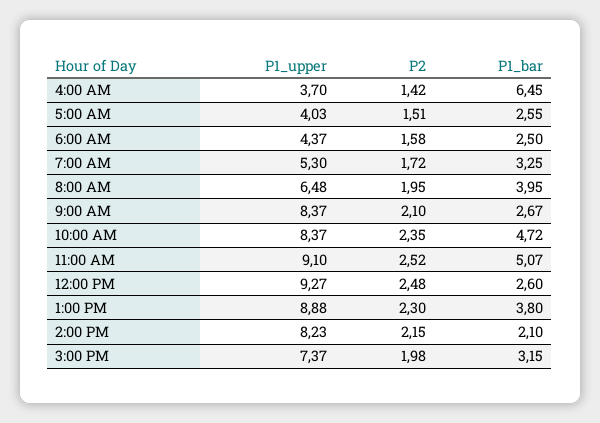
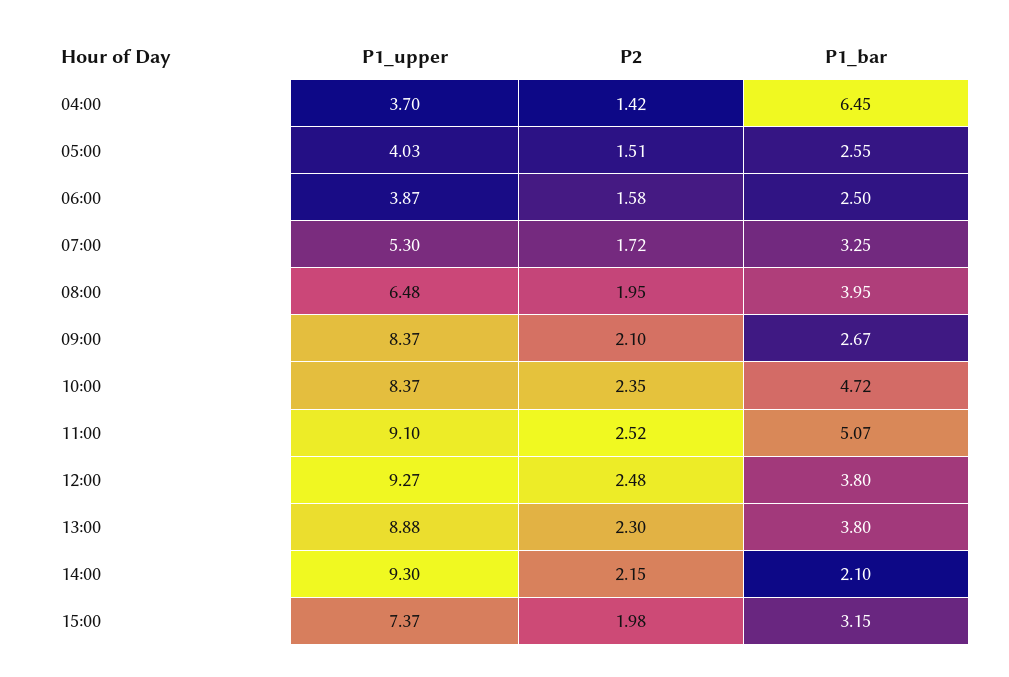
P1_upper, 6:00 AM: 4.37 -> 3.87
P1_bar, 12:00 PM: 2.6 -> 3.8
P1_upper, 2:00 PM: 8.23 -> 9.3

